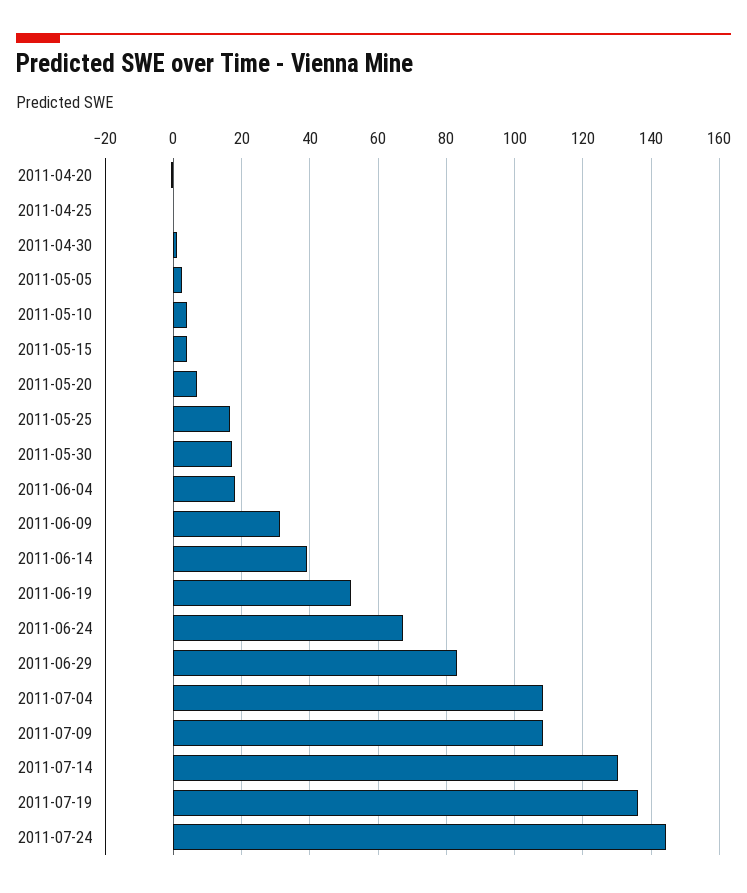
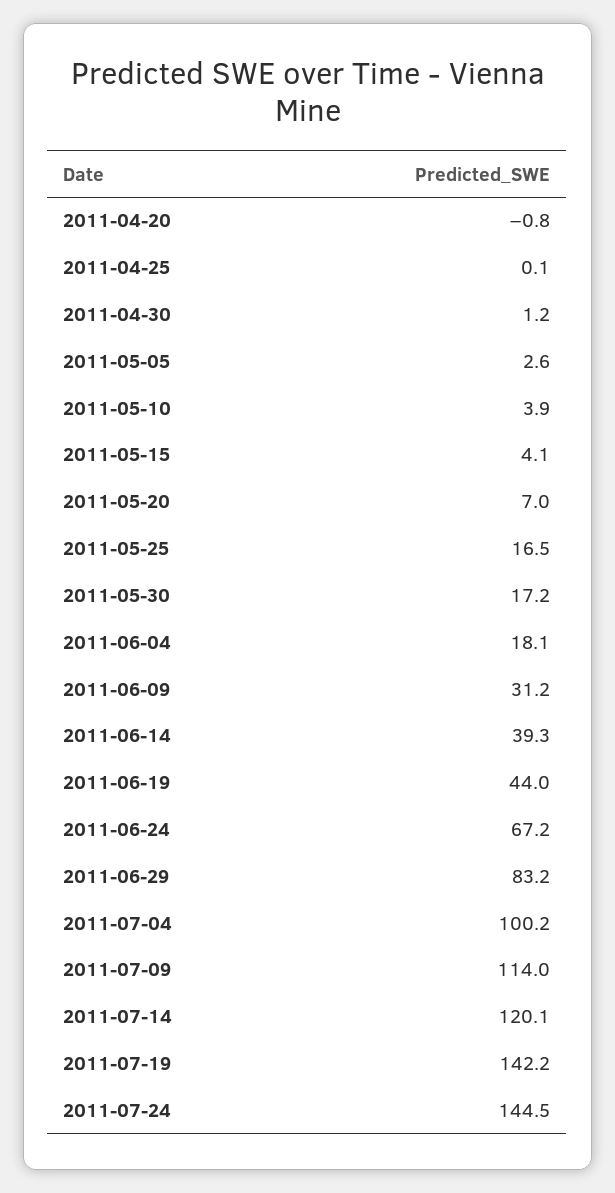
2011-06-19: 52 -> 44
2011-07-04: 108 -> 100.2
2011-07-09: 108 -> 114
2011-07-14: 130 -> 120.1
2011-07-19: 136 -> 142.2

